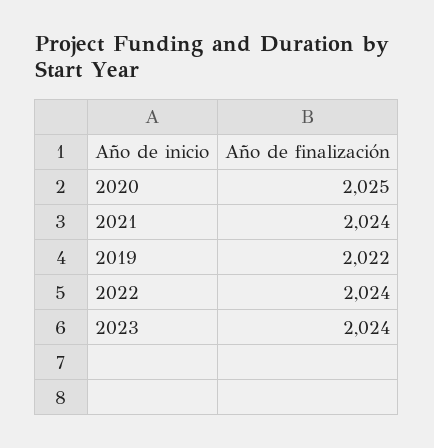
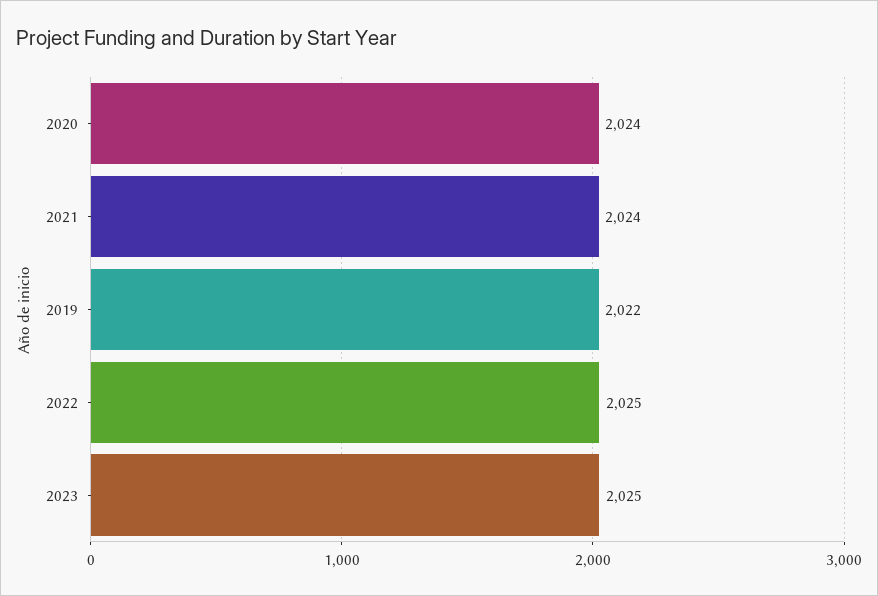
2020: 2025 -> 2024
2022: 2024 -> 2025
2023: 2024 -> 2025

